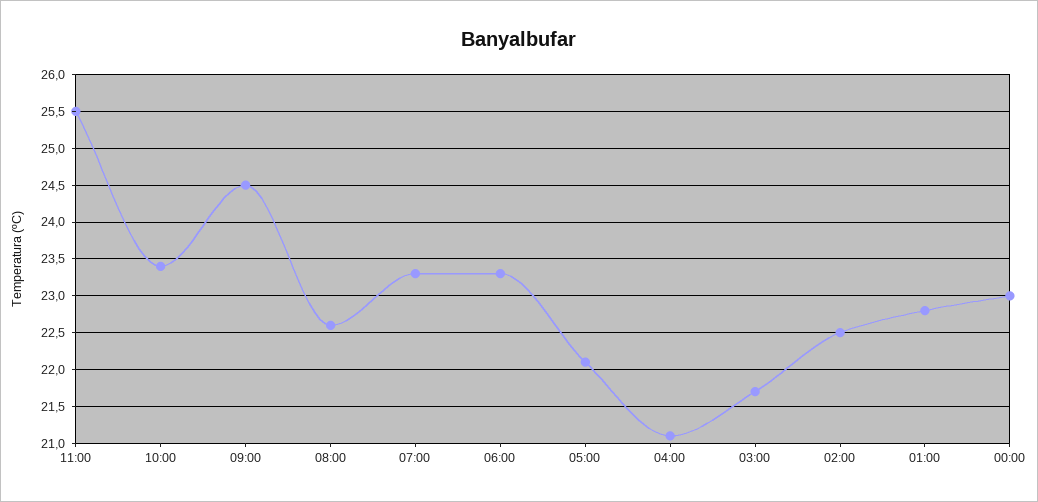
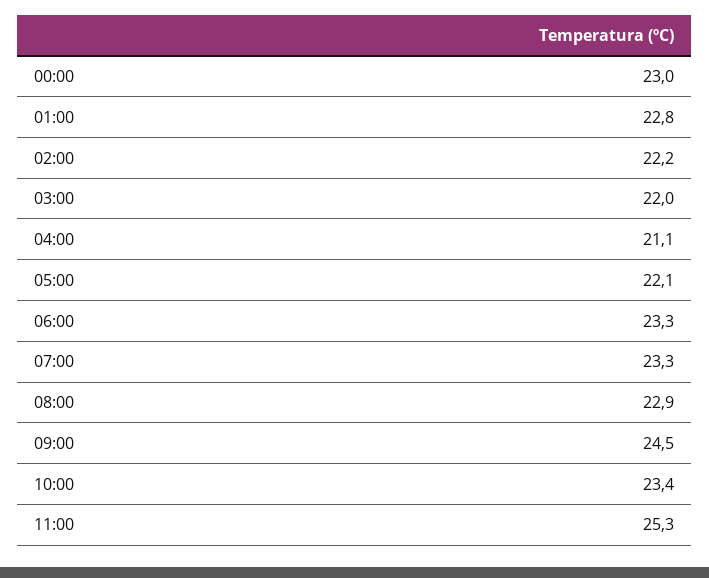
11:00: 25.5 -> 25.3
08:00: 22.6 -> 22.9
03:00: 21.7 -> 22
02:00: 22.5 -> 22.2

